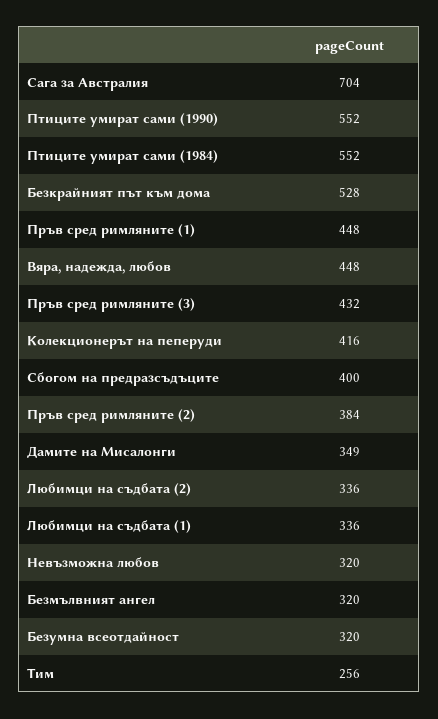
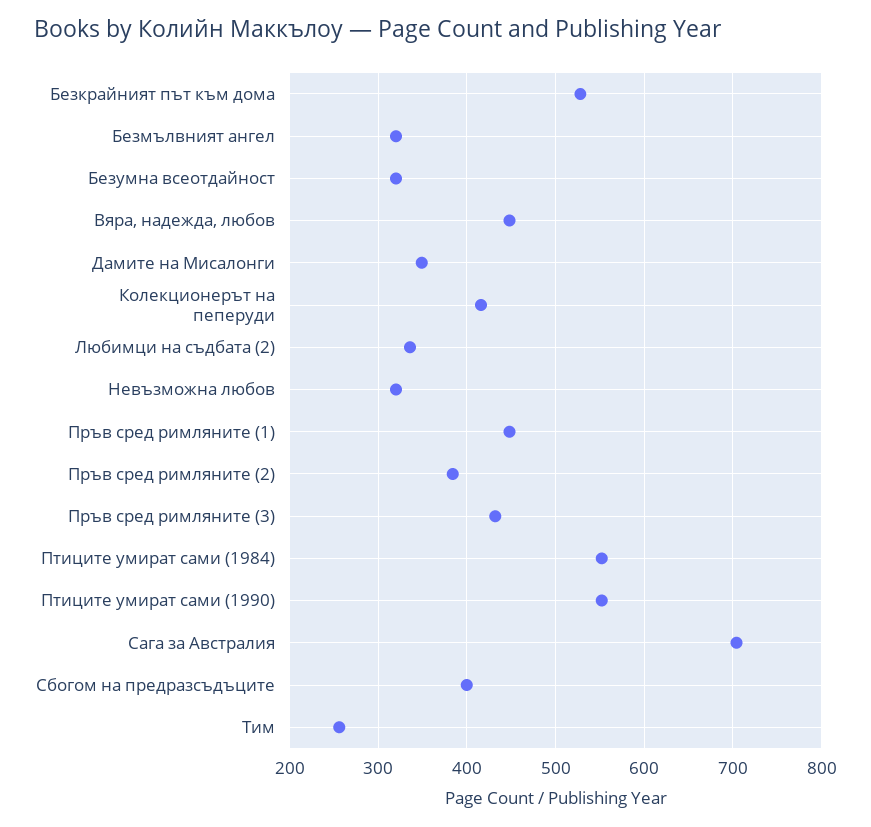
Любимци на съдбата (1): 336 -> none

